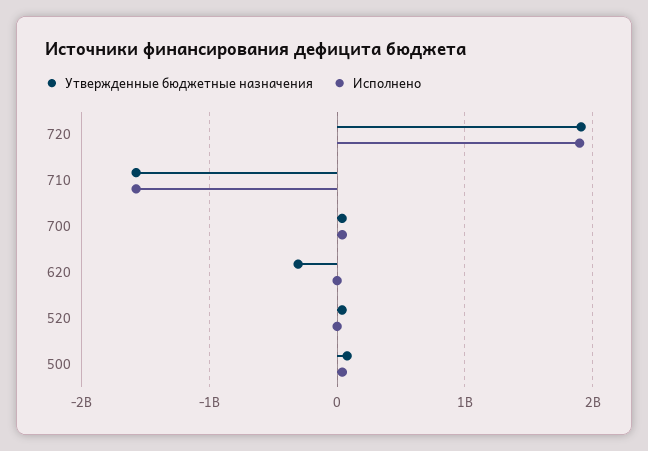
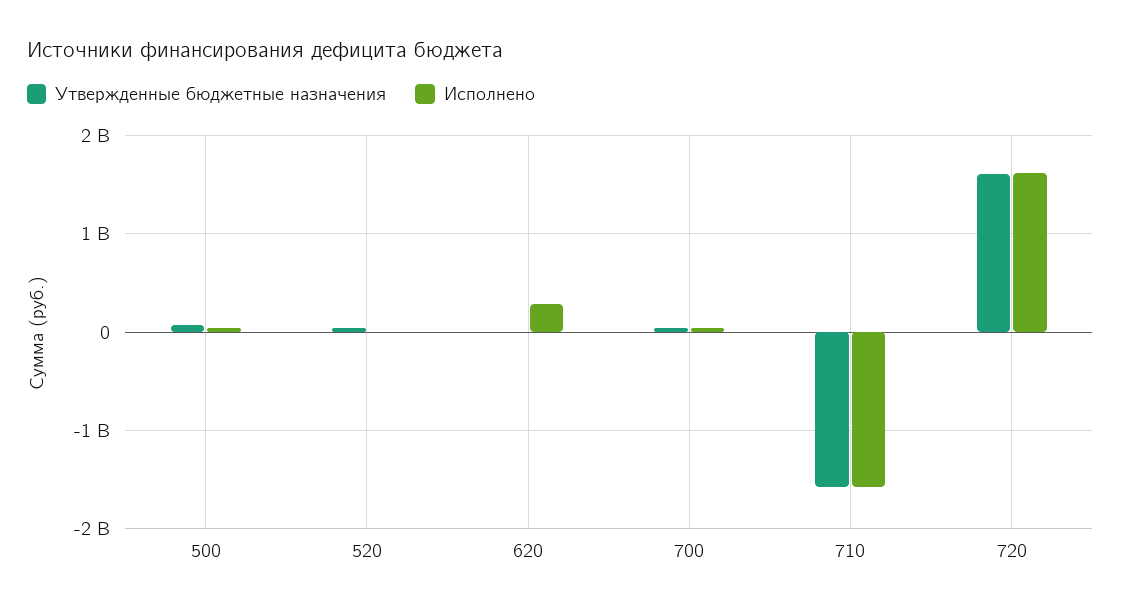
Утвержденные бюджетные назначения, 720: 1900000000 -> 1600000000
Исполнено, 720: 1900000000 -> 1600000000
Утвержденные бюджетные назначения, 620: -300000000 -> 0
Исполнено, 620: 0 -> 300000000

